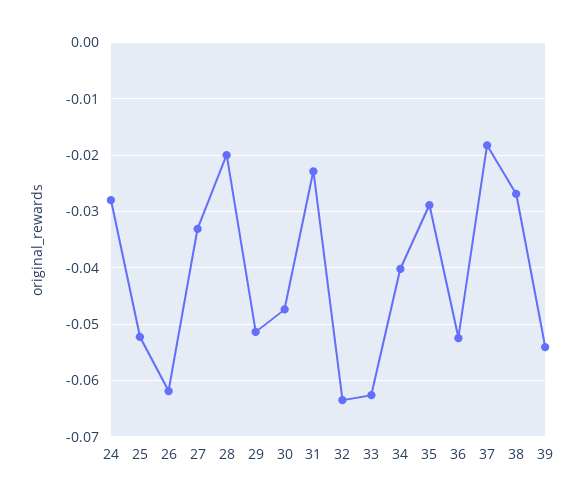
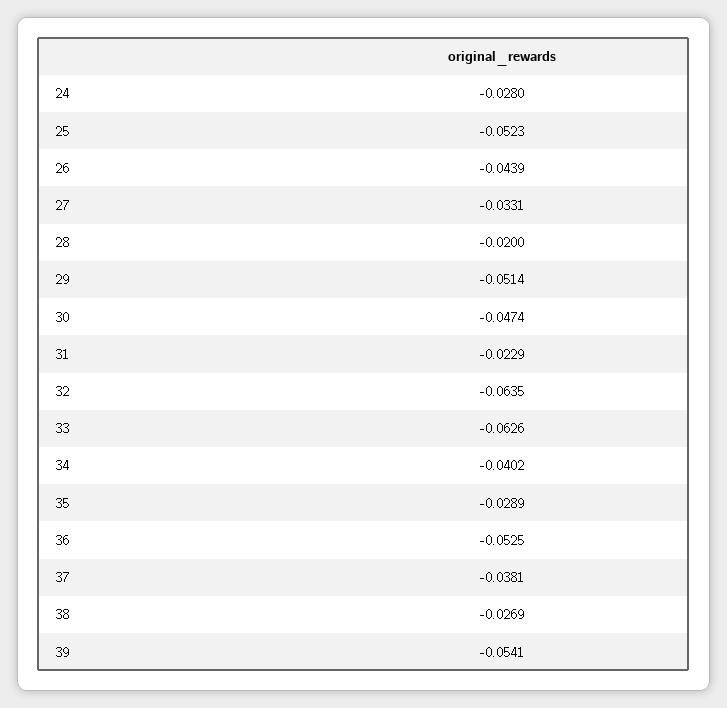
26: -0.062 -> -0.0439
37: -0.018 -> -0.0381

